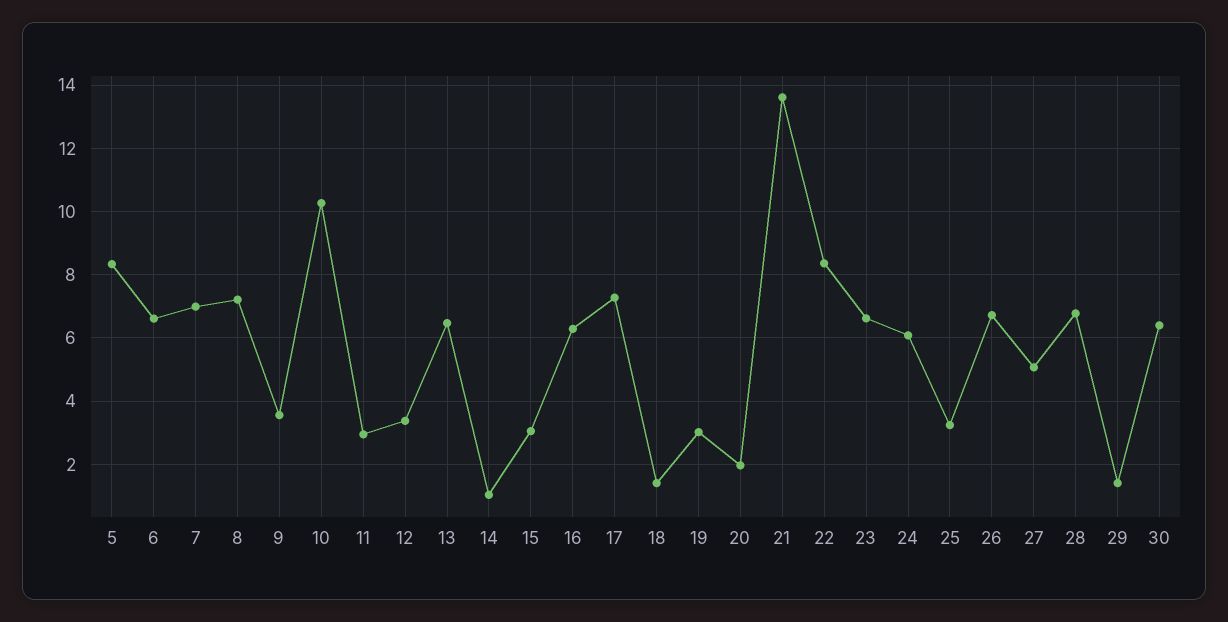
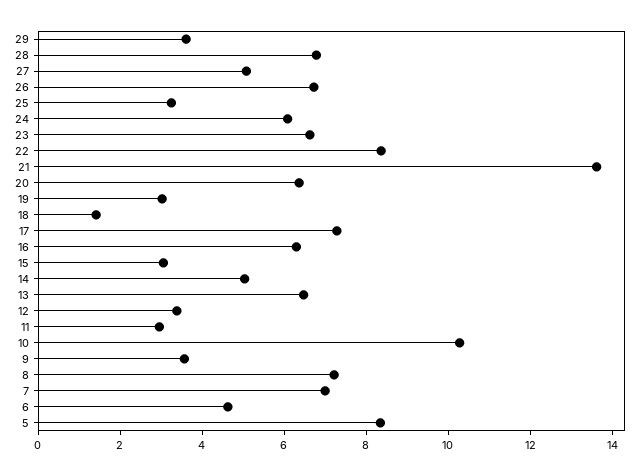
6: 6.6 -> 4.5
14: 1 -> 5
20: 2 -> 6.5
29: 1.4 -> 3.5
30: 6.4 -> none

